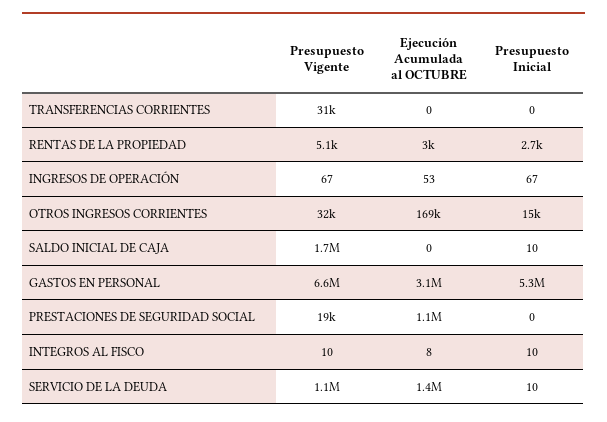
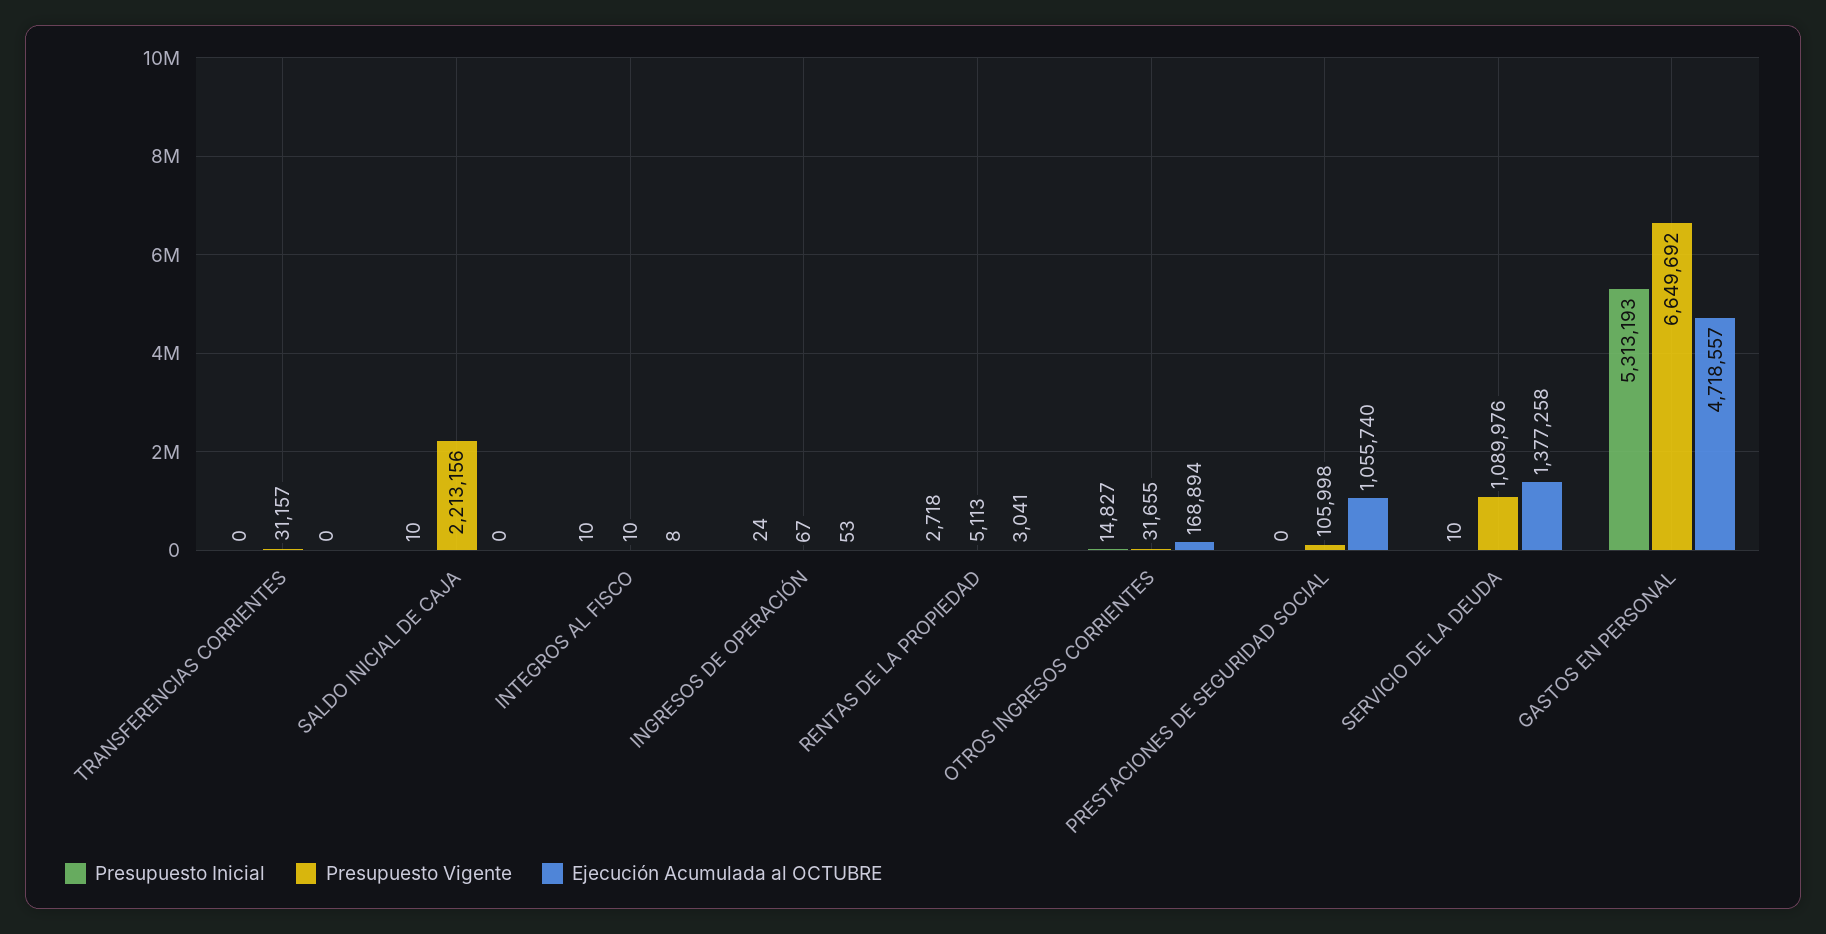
Presupuesto Inicial, INGRESOS DE OPERACIÓN: 67 -> 24
Presupuesto Vigente, SALDO INICIAL DE CAJA: 1700000 -> 2213156
Ejecución Acumulada al OCTUBRE, GASTOS EN PERSONAL: 3100000 -> 4718557
Presupuesto Vigente, PRESTACIONES DE SEGURIDAD SOCIAL: 19000 -> 105998

